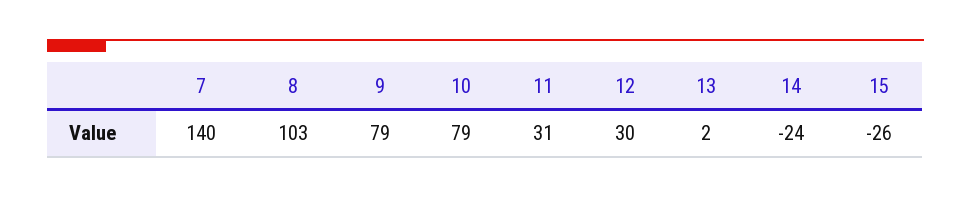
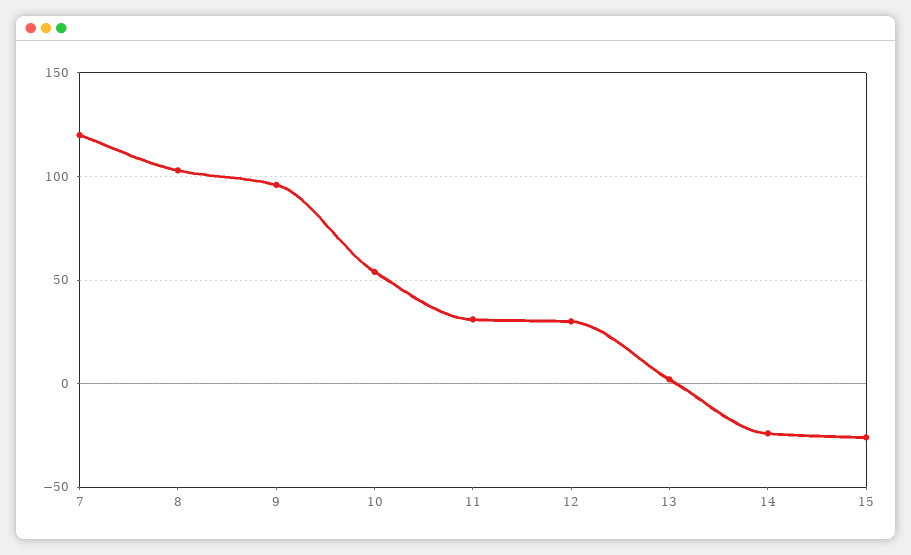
7: 140 -> 120
9: 79 -> 95
10: 79 -> 55

